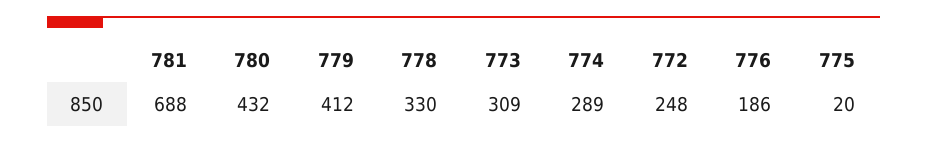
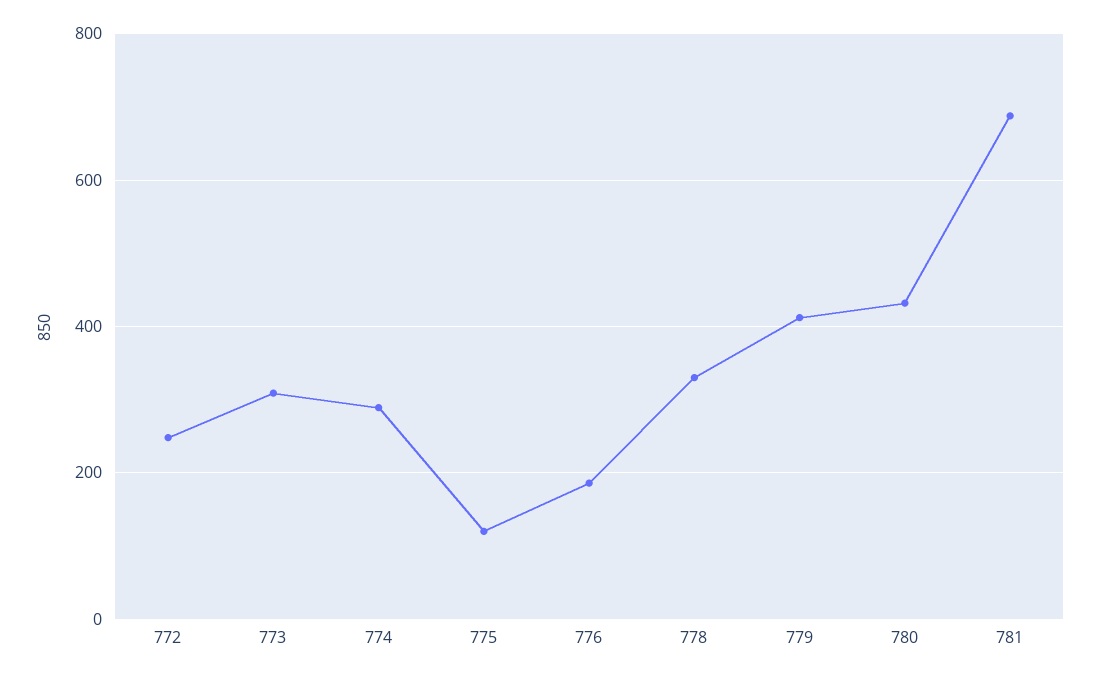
775: 20 -> 120

